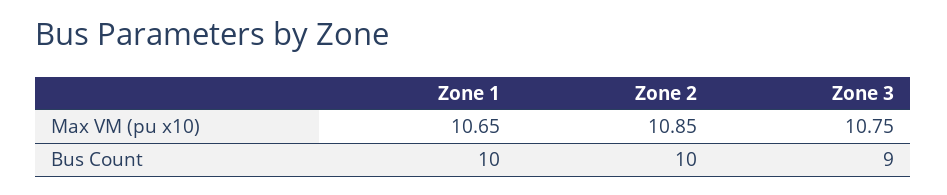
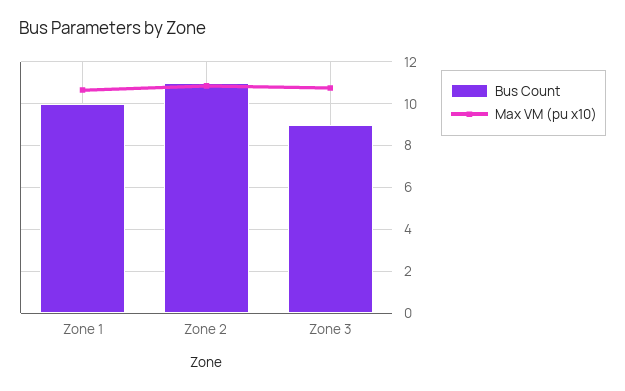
Bus Count, Zone 2: 10 -> 11

